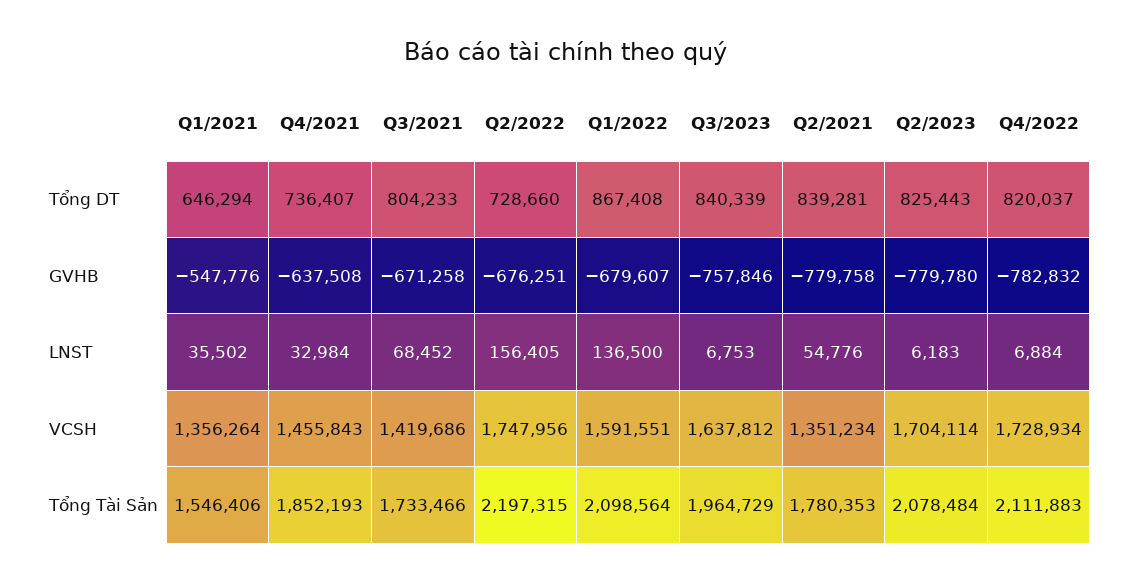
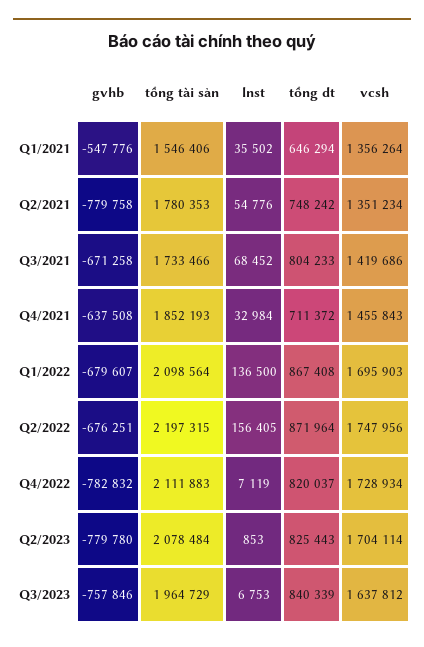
Q4/2021, Tổng DT: 736407 -> 711372
Q2/2022, Tổng DT: 728660 -> 871964
Q2/2021, Tổng DT: 839281 -> 748242
Q2/2023, LNST: 6183 -> 853
Q4/2022, LNST: 6884 -> 7119
Q1/2022, VCSH: 1591551 -> 1695903

